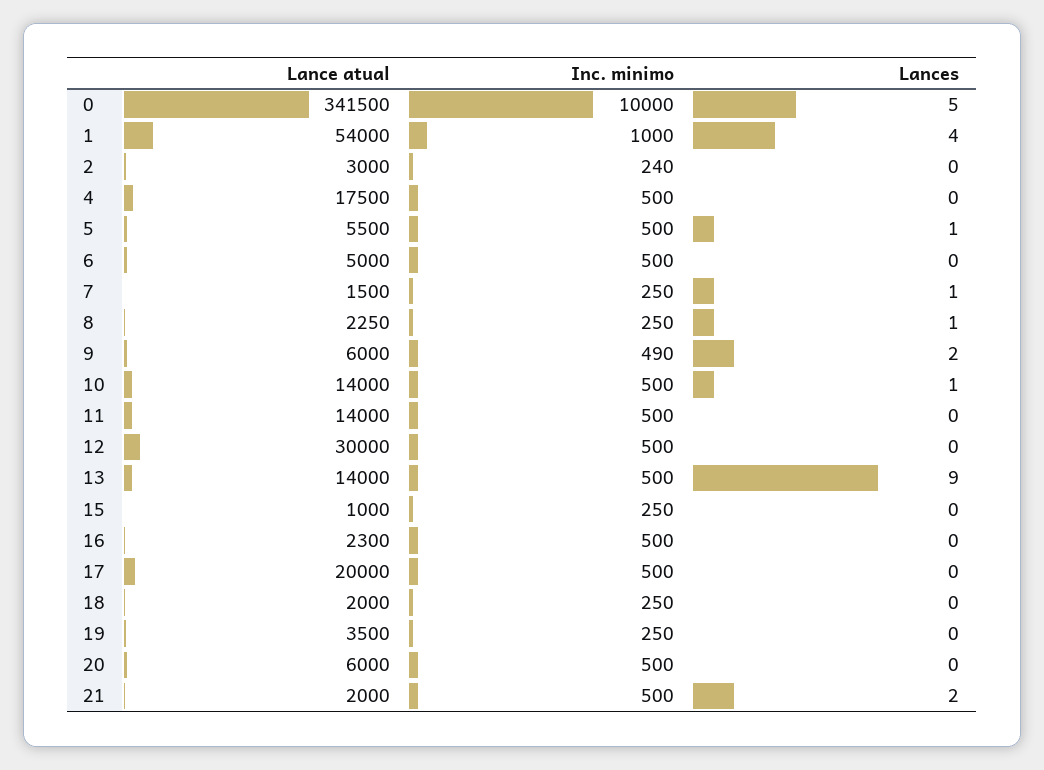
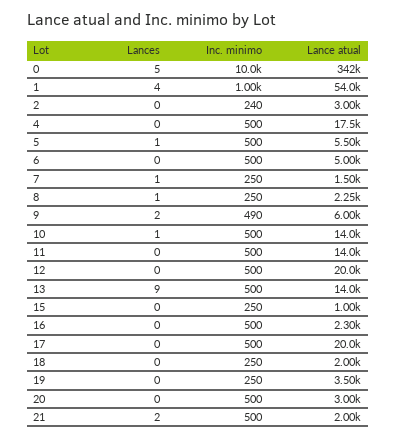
Lance atual, 12: 30000 -> 20000
Lance atual, 20: 6000 -> 3000

